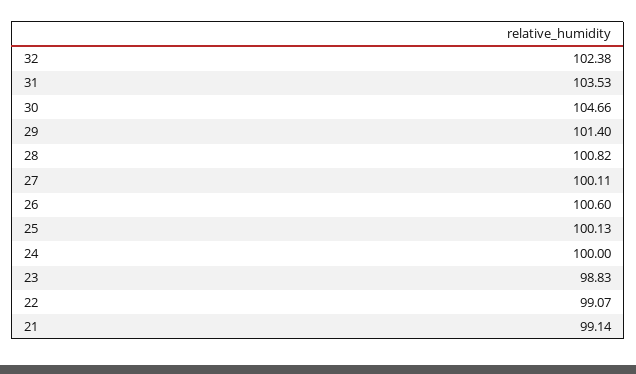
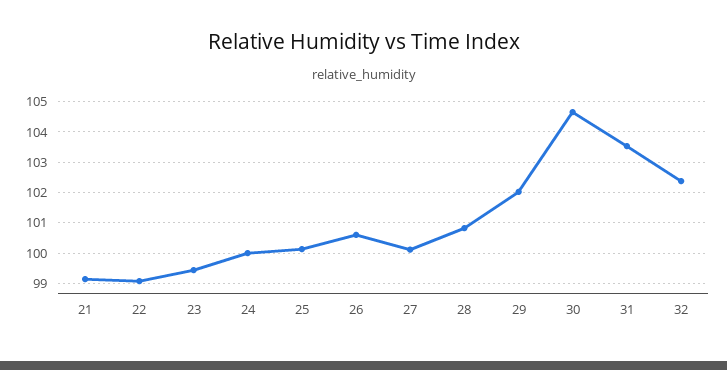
29: 101.4 -> 102
23: 98.83 -> 99.4

